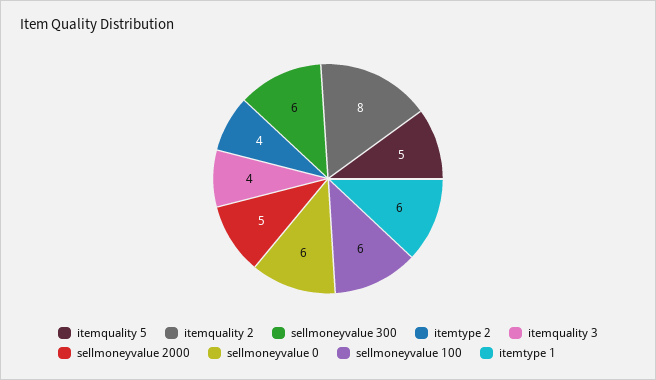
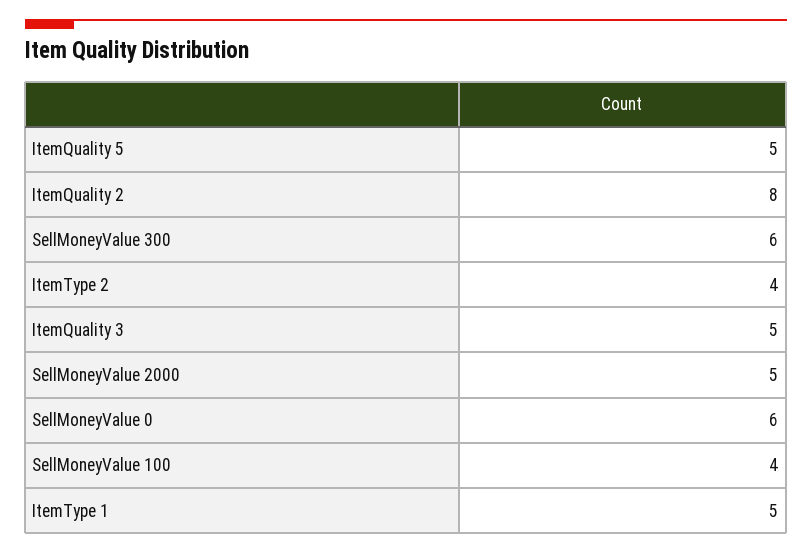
itemquality 3: 4 -> 5
sellmoneyvalue 100: 6 -> 4
itemtype 1: 6 -> 5

